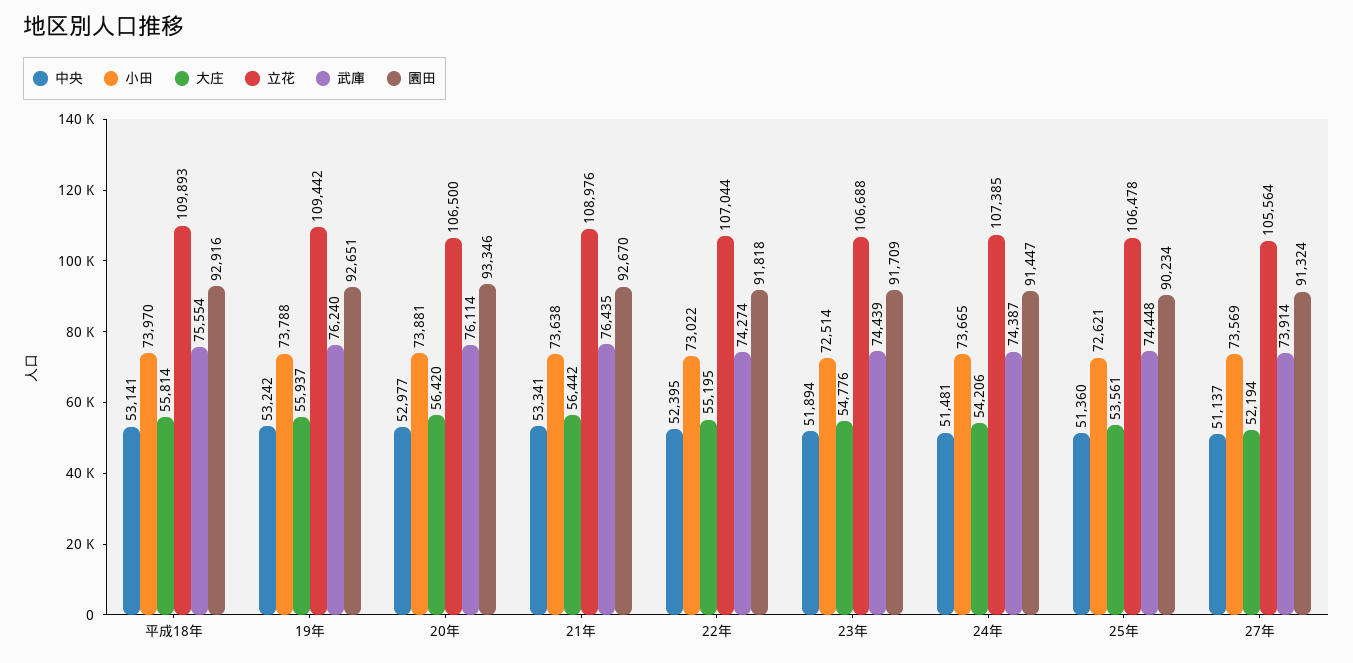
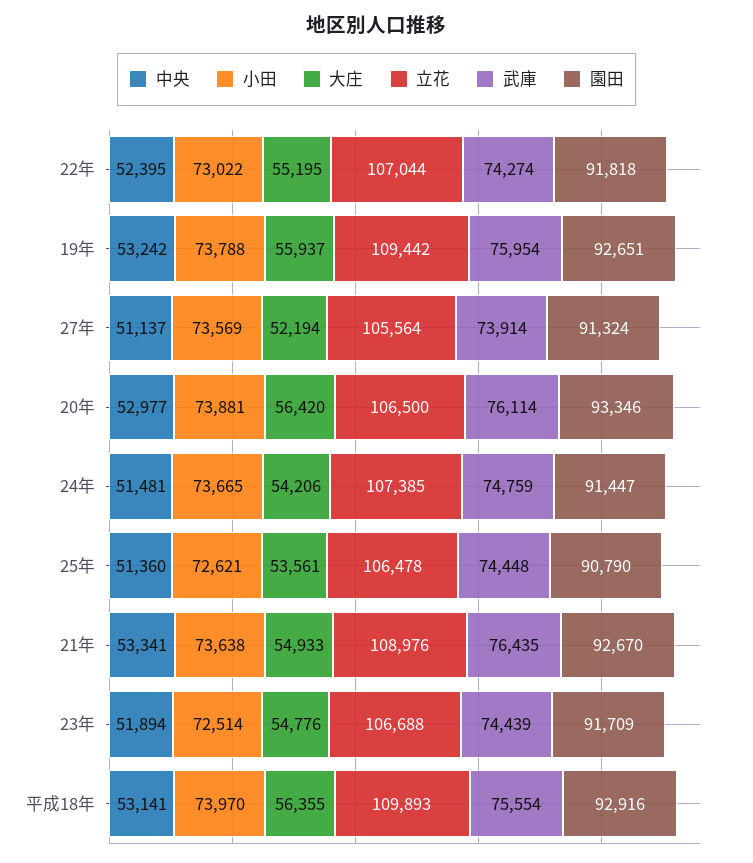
大庄, 平成18年: 55814 -> 56355
武庫, 19年: 76240 -> 75954
大庄, 21年: 56442 -> 54933
武庫, 24年: 74387 -> 74759
園田, 25年: 90234 -> 90790

